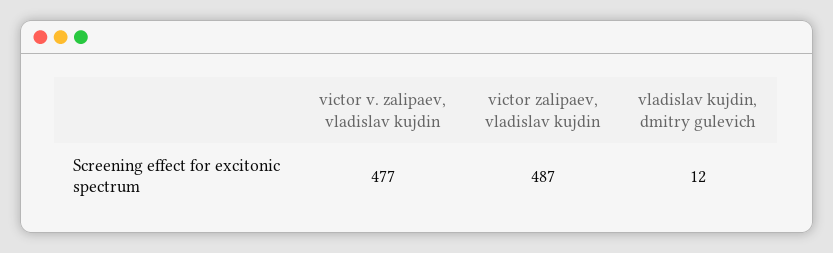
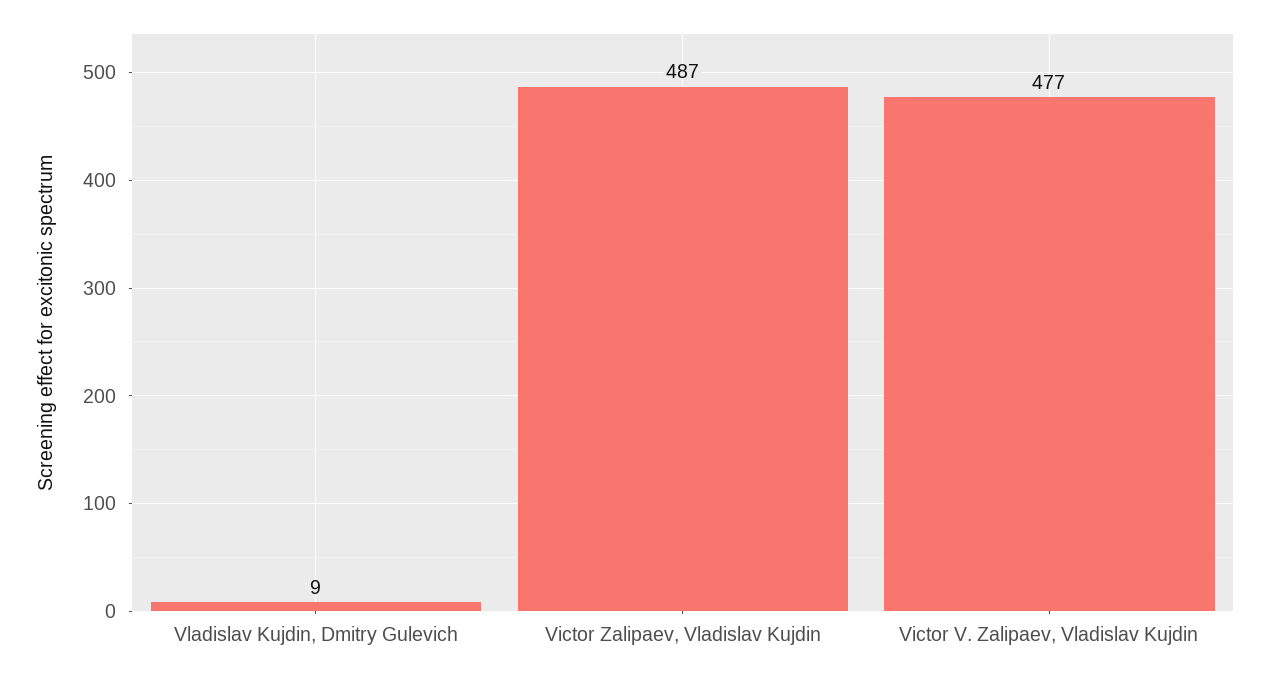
vladislav kujdin, dmitry gulevich: 12 -> 9

